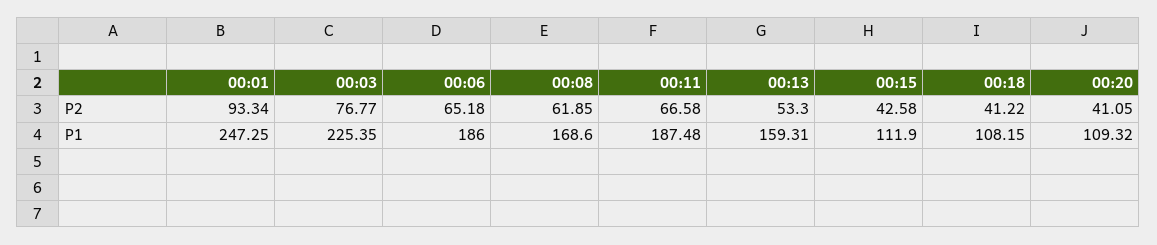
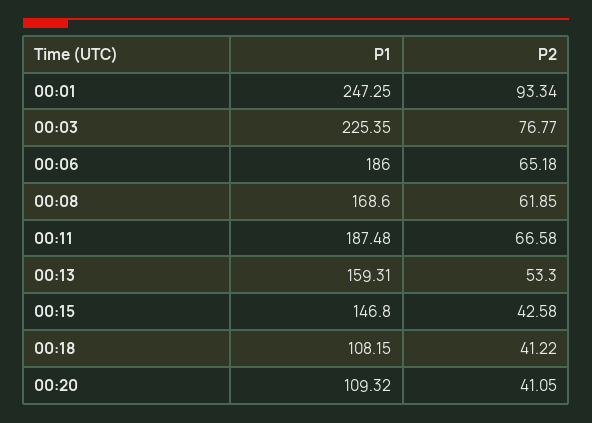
00:15, P1: 111.9 -> 146.8

